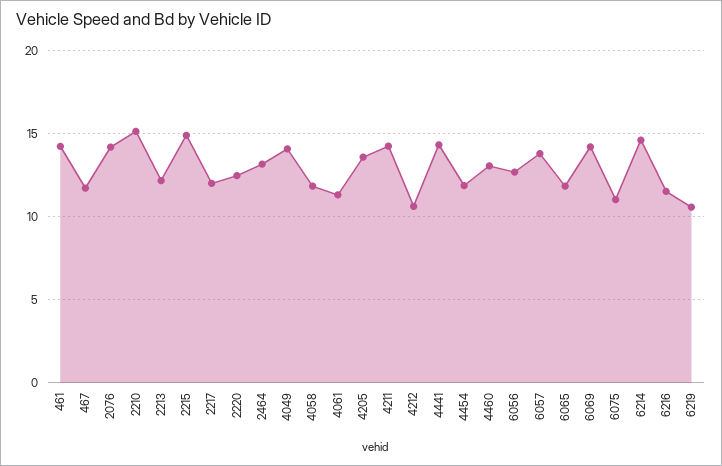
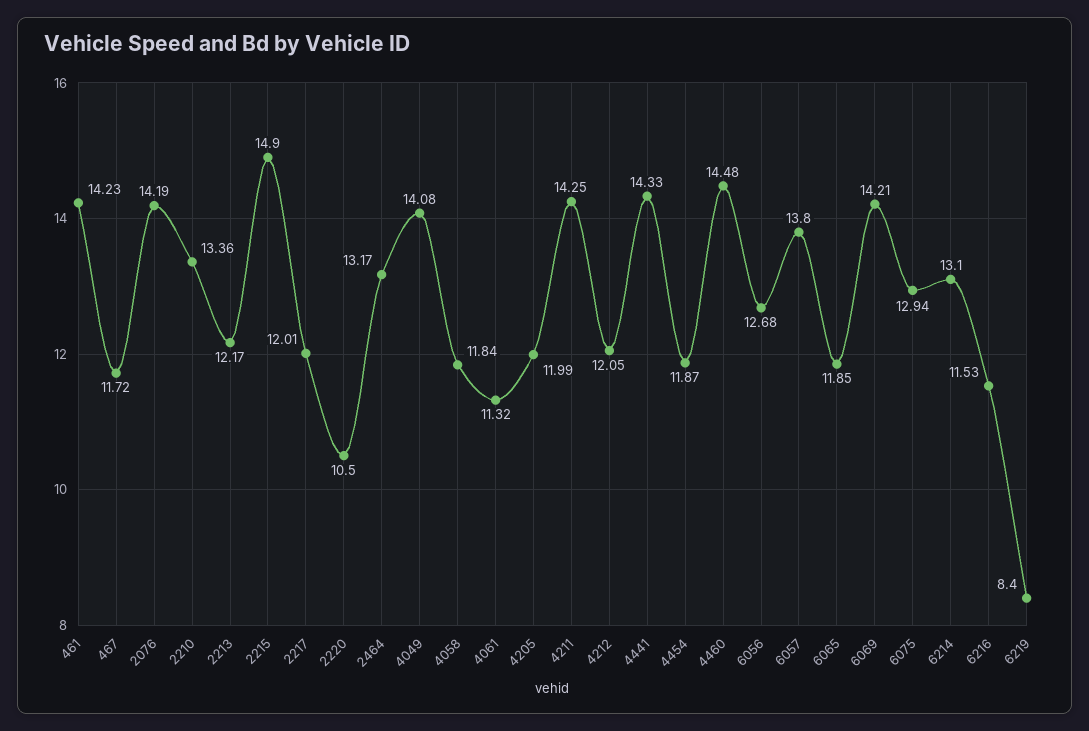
2210: 15 -> 13.36
2220: 12.5 -> 10.5
4205: 13.5 -> 11.99
4212: 10.5 -> 12.05
4460: 13 -> 14.48
6075: 11 -> 12.94
6214: 14.5 -> 13.1
6219: 10.5 -> 8.4

